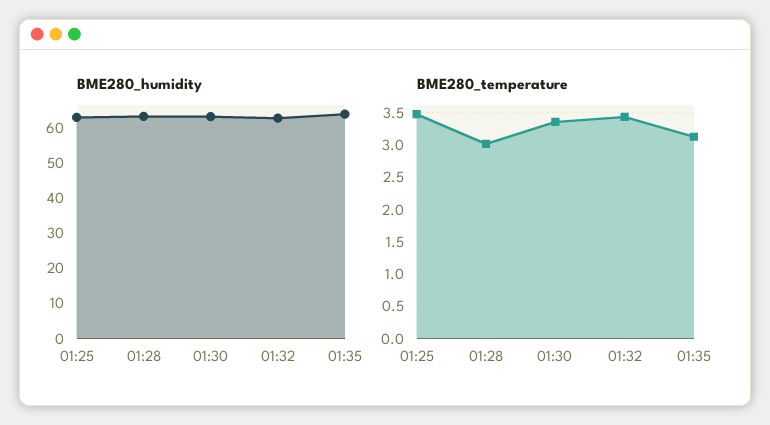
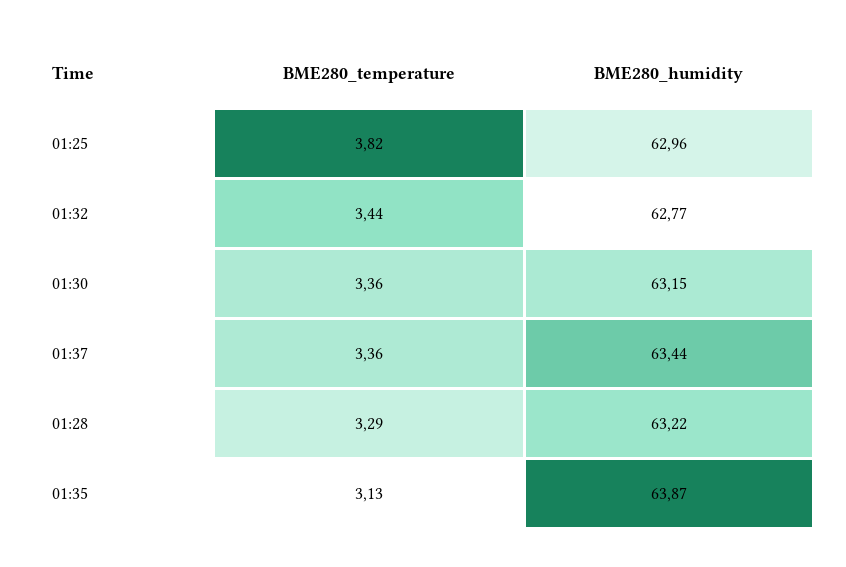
BME280_temperature, 01:25: 3.5 -> 3.82
BME280_temperature, 01:28: 3 -> 3.29
BME280_temperature, 01:37: none -> 3.36
BME280_humidity, 01:37: none -> 63.44

